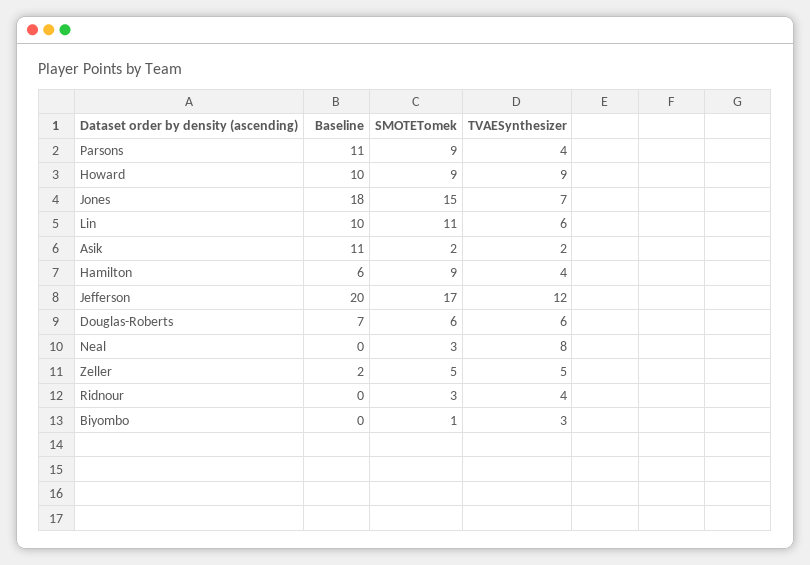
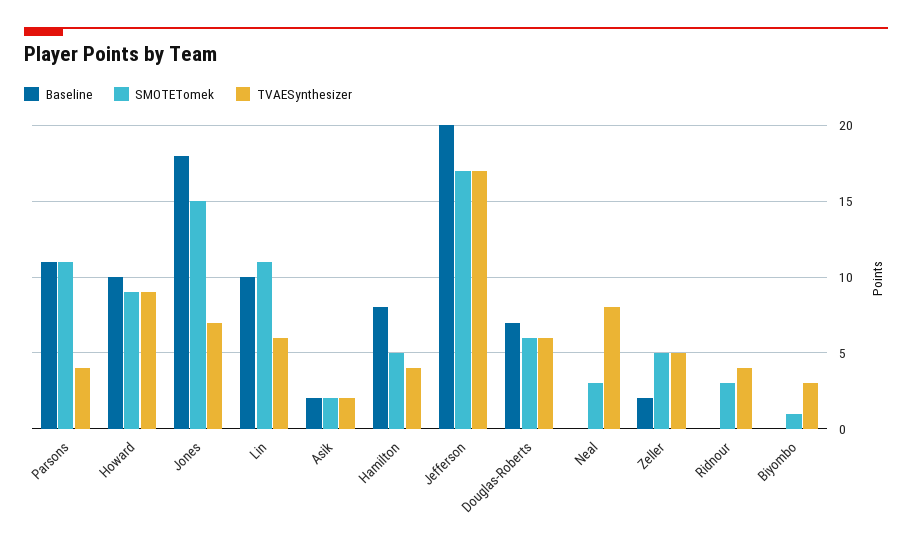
SMOTETomek, Parsons: 9 -> 11
Baseline, Asik: 11 -> 2
Baseline, Hamilton: 6 -> 8
SMOTETomek, Hamilton: 9 -> 5
TVAESynthesizer, Jefferson: 12 -> 17

